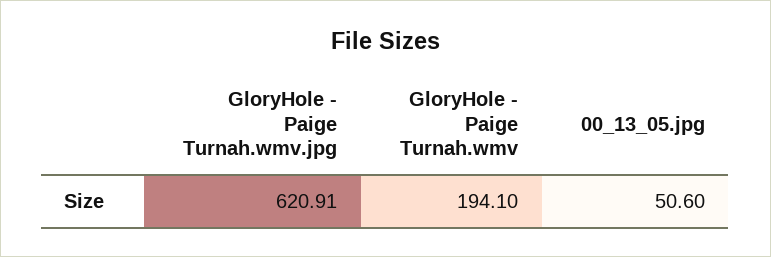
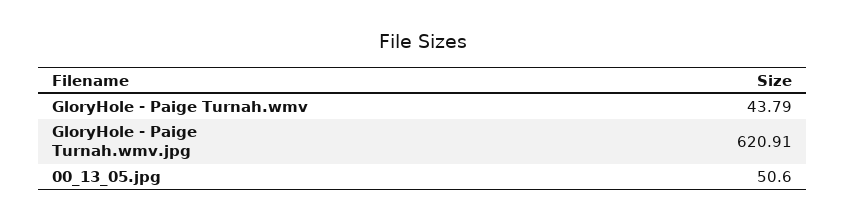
GloryHole - Paige Turnah.wmv: 194.1 -> 43.79

